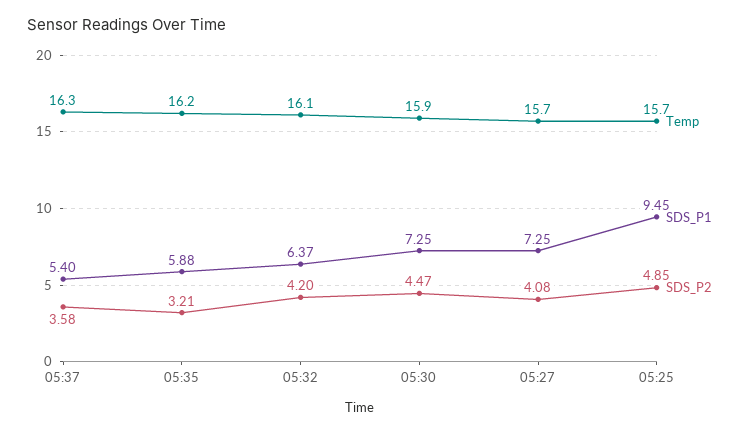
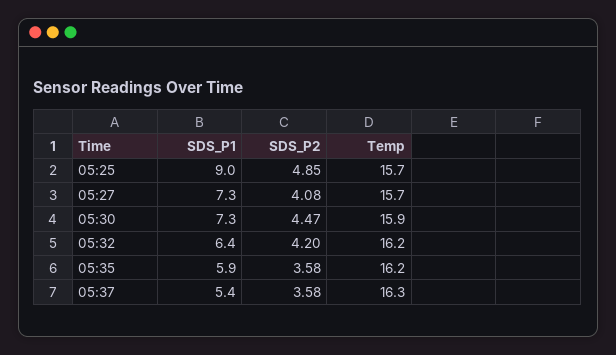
SDS_P2, 05:35: 3.21 -> 3.58
Temp, 05:32: 16.1 -> 16.2
SDS_P1, 05:25: 9.45 -> 9

